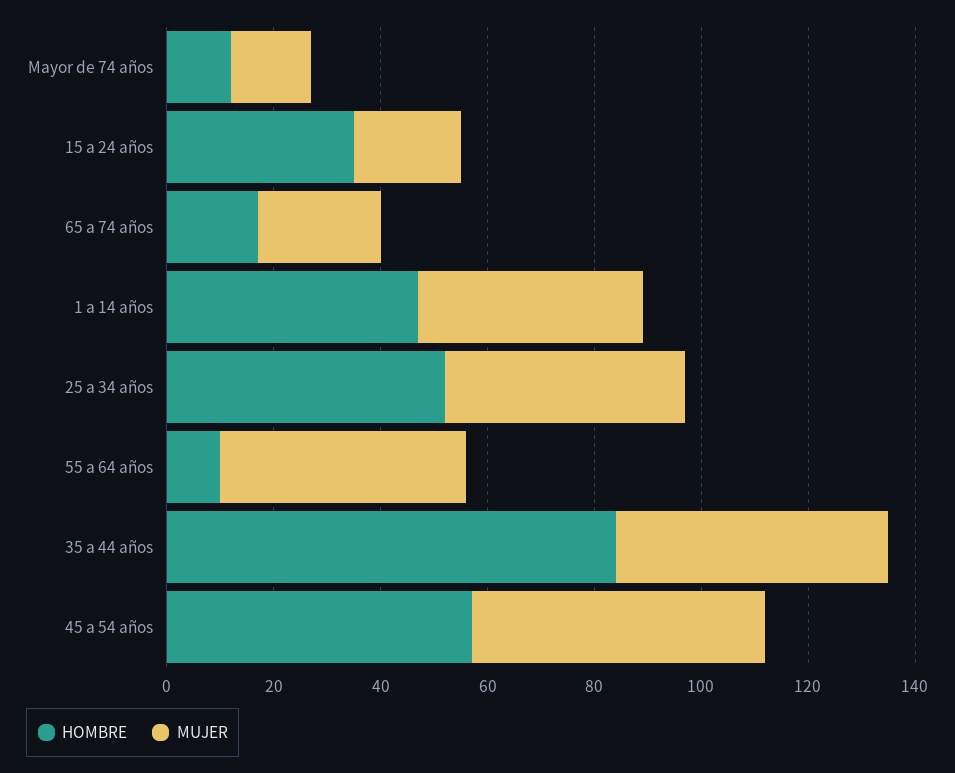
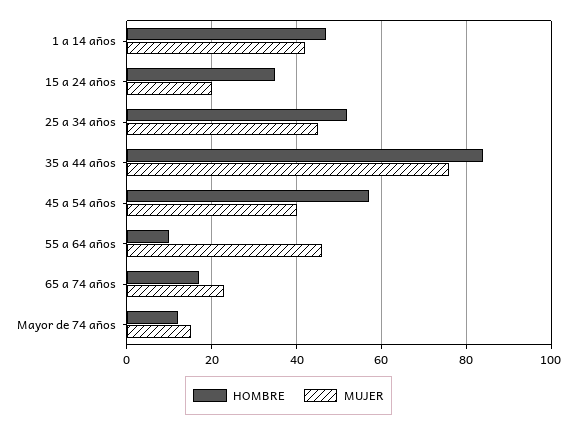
MUJER, 35 a 44 años: 50 -> 75
MUJER, 45 a 54 años: 55 -> 40

